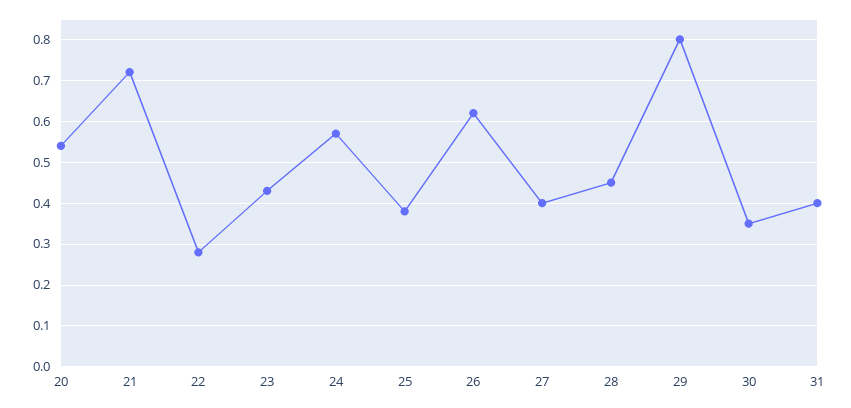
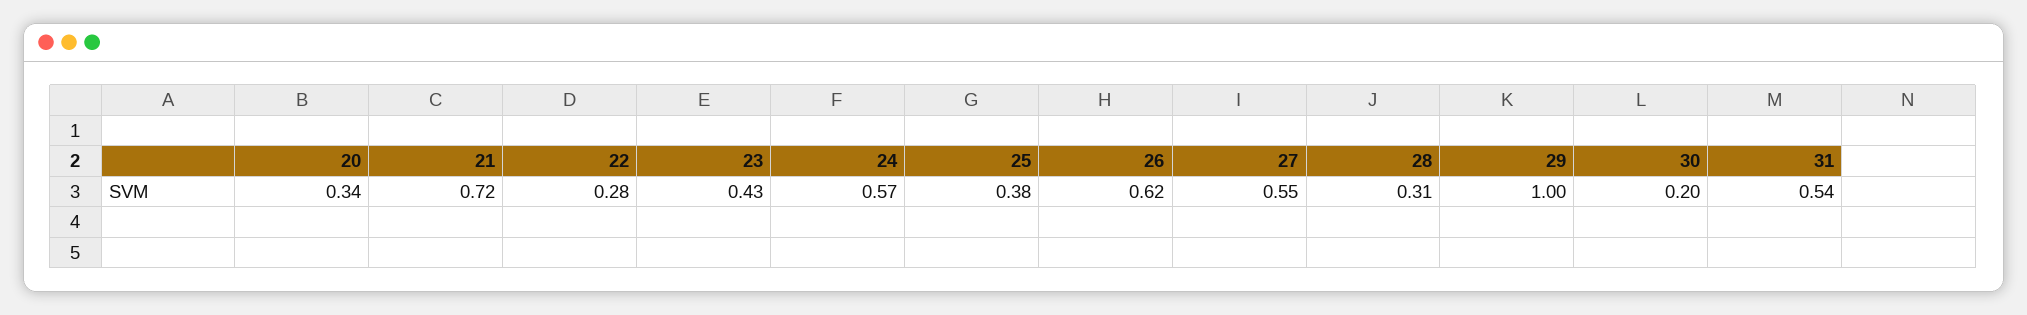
20: 0.55 -> 0.34
27: 0.4 -> 0.55
28: 0.45 -> 0.31
29: 0.8 -> 1
30: 0.35 -> 0.2
31: 0.4 -> 0.54

